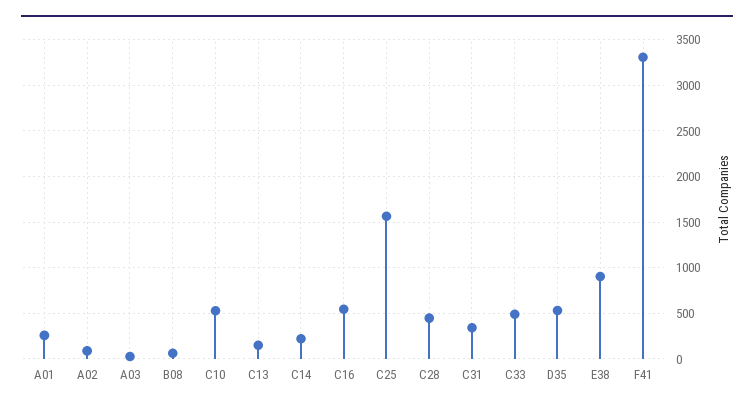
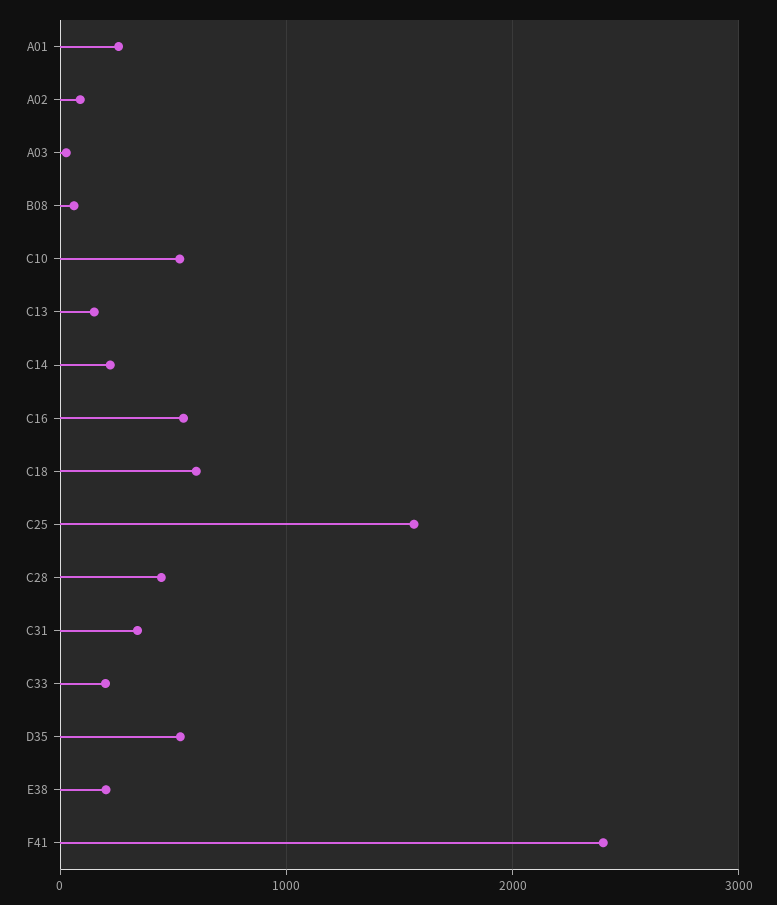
C33: 500 -> 200
E38: 900 -> 200
F41: 3300 -> 2400
C18: none -> 600

